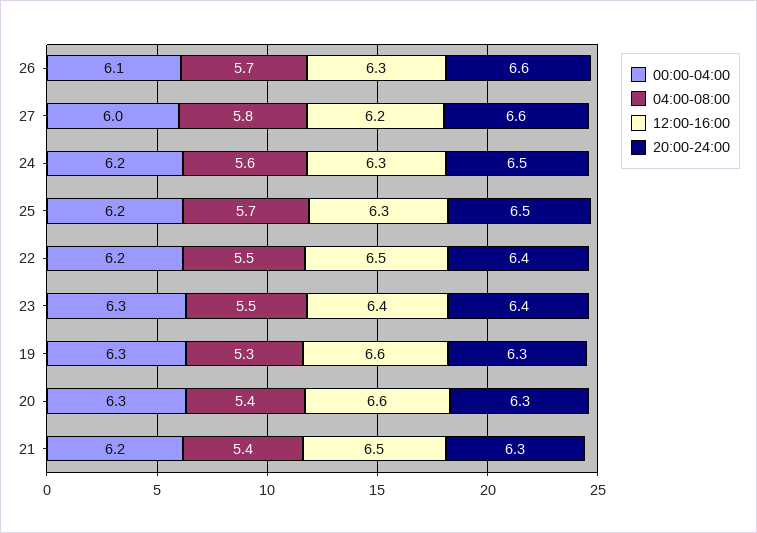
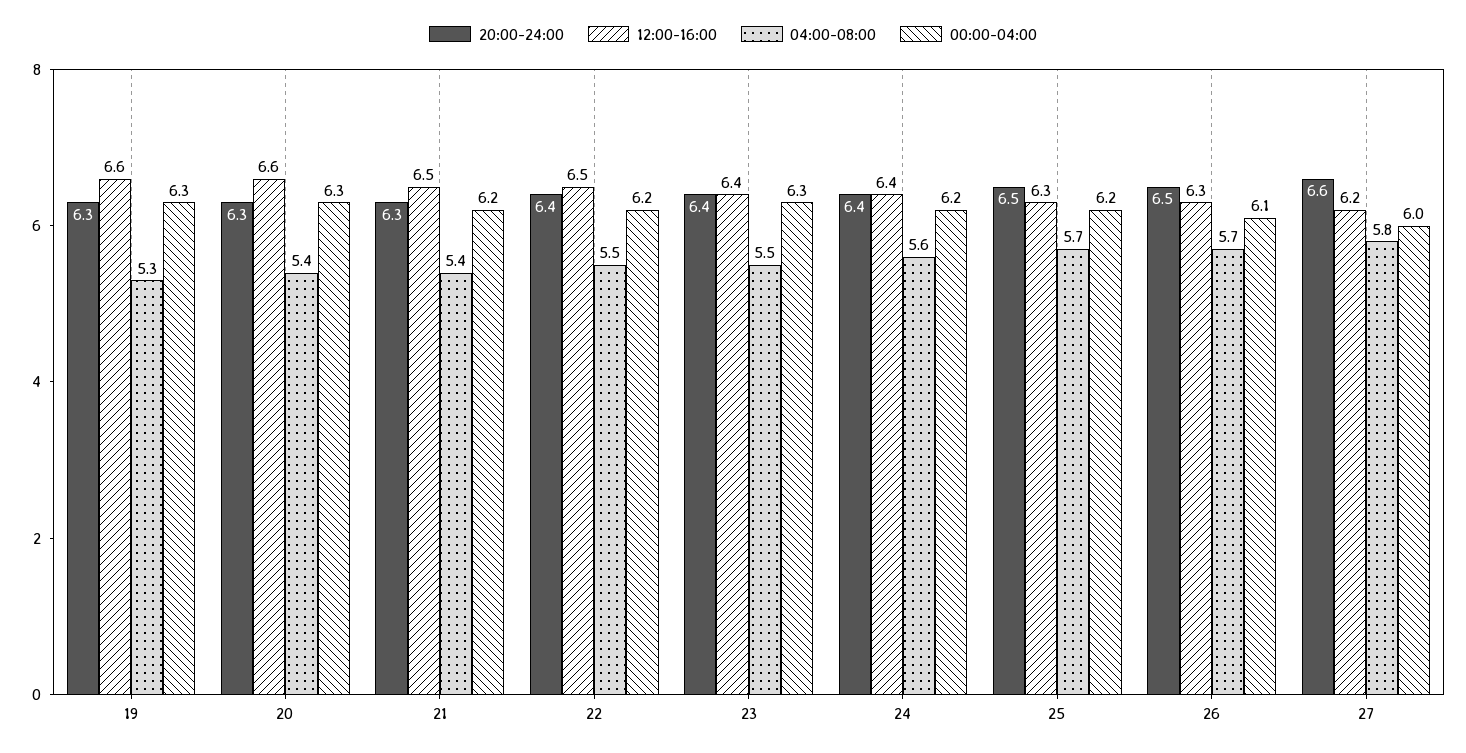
20:00-24:00, 26: 6.6 -> 6.5
12:00-16:00, 24: 6.3 -> 6.4
20:00-24:00, 24: 6.5 -> 6.4

